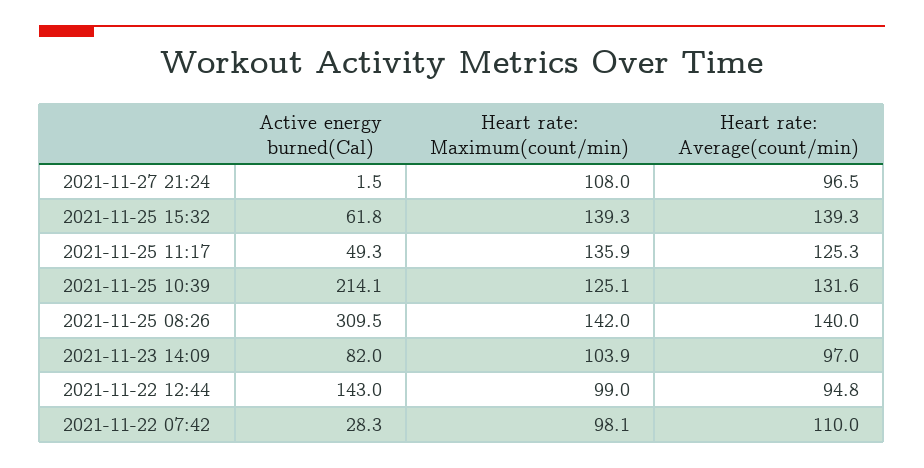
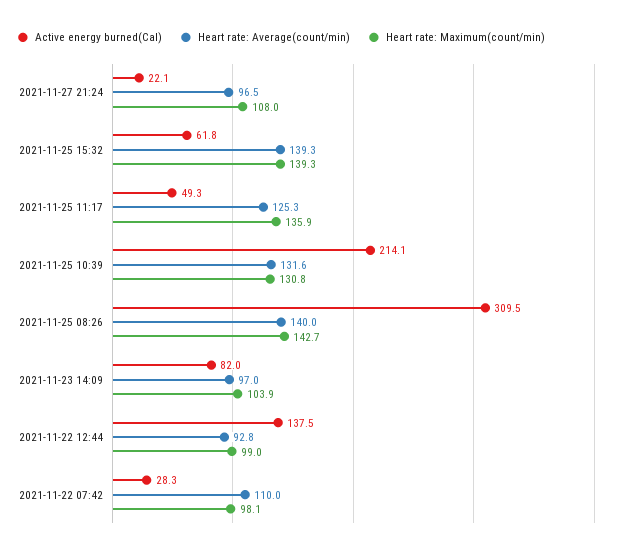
Active energy burned(Cal), 2021-11-27 21:24: 1.5 -> 22.1
Heart rate: Maximum(count/min), 2021-11-25 10:39: 125.1 -> 130.8
Heart rate: Maximum(count/min), 2021-11-25 08:26: 142 -> 142.7
Active energy burned(Cal), 2021-11-22 12:44: 143 -> 137.5
Heart rate: Average(count/min), 2021-11-22 12:44: 94.8 -> 92.8

